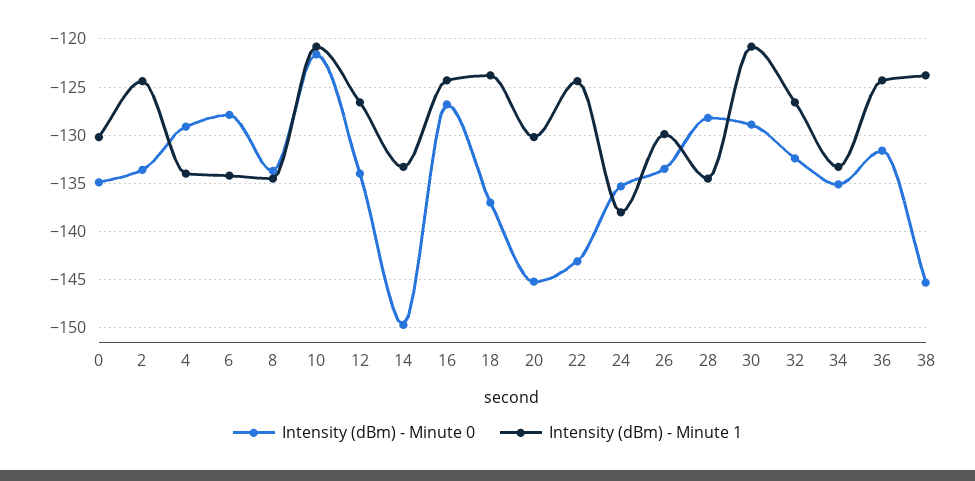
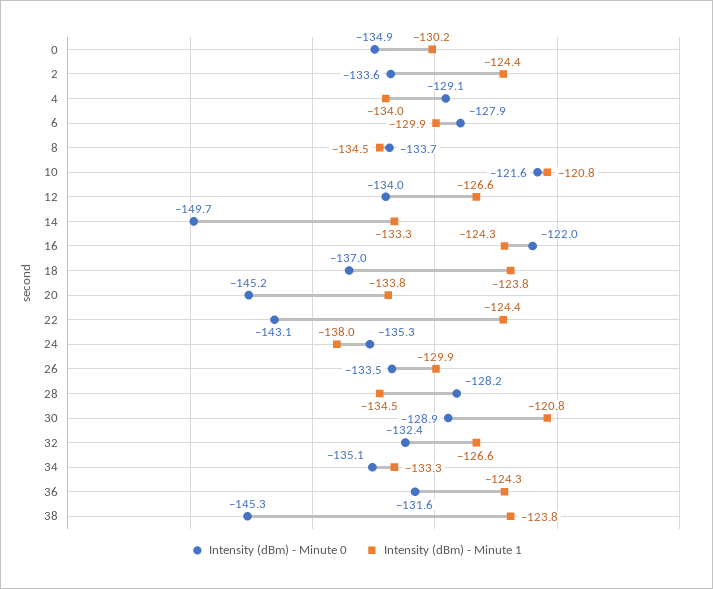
Intensity (dBm) - Minute 1, 6: -134 -> -129.9
Intensity (dBm) - Minute 0, 16: -127 -> -122
Intensity (dBm) - Minute 1, 20: -130 -> -133.8

